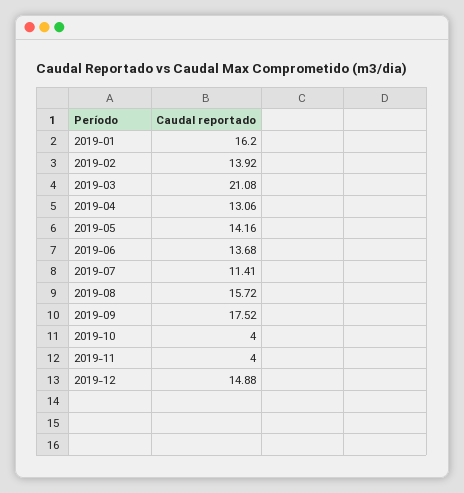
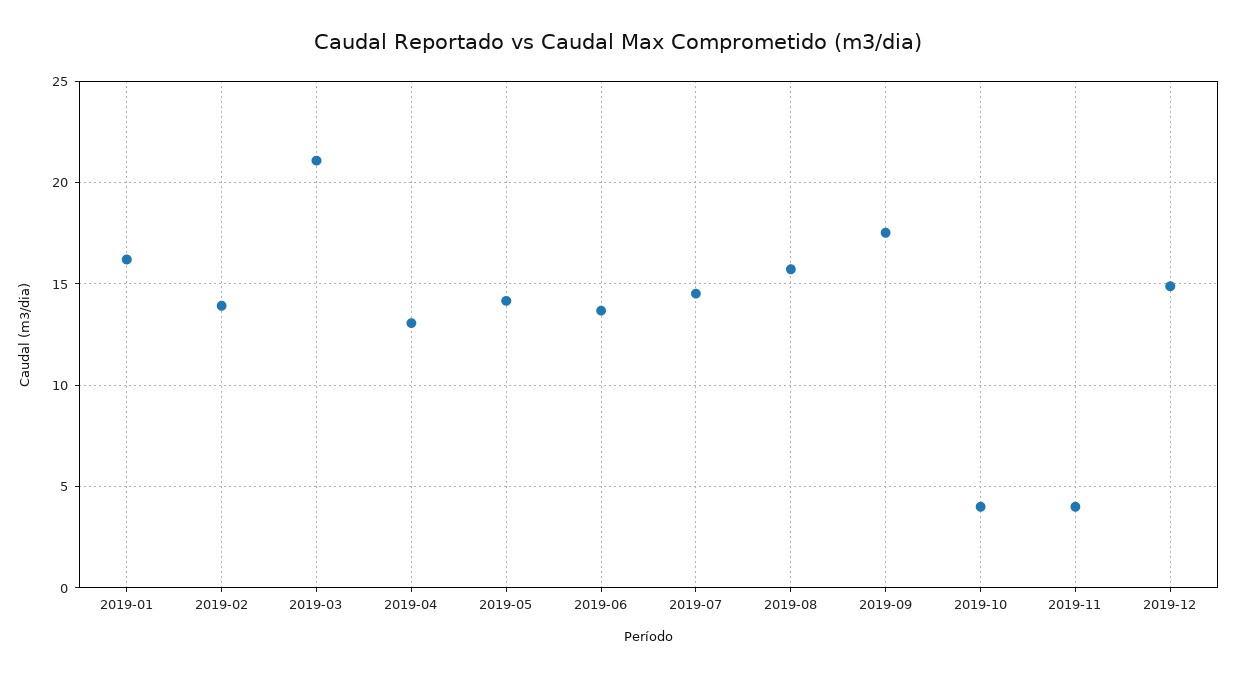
2019-07: 11.41 -> 14.5

